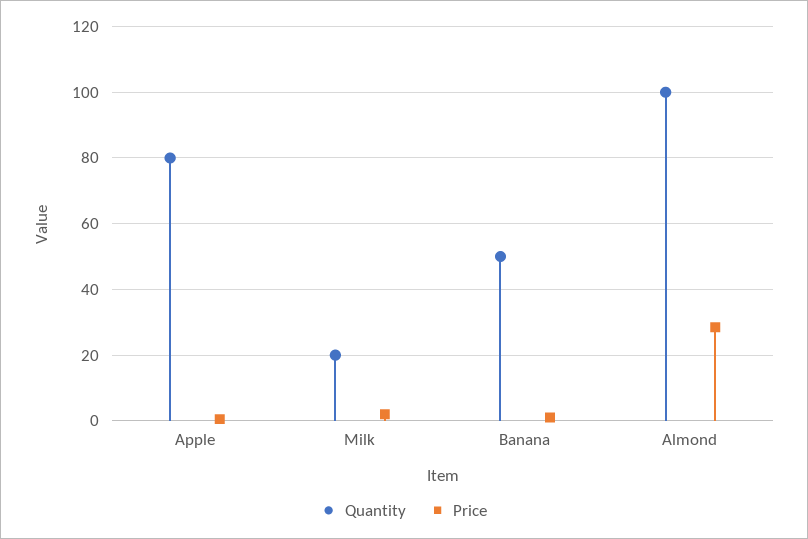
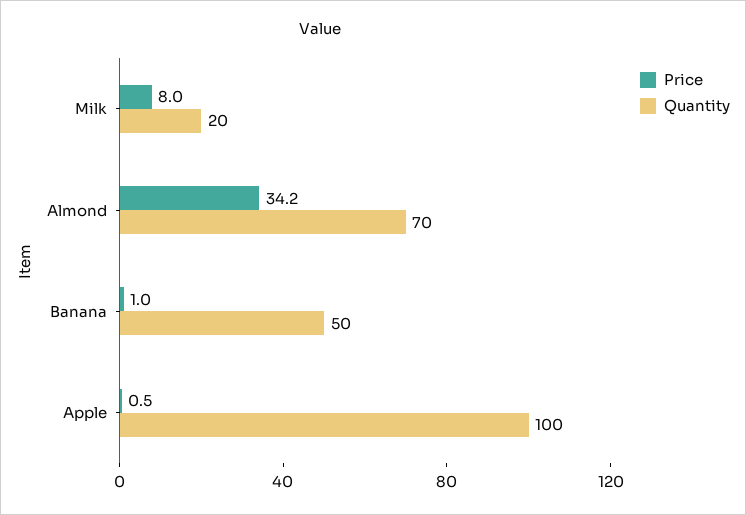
Quantity, Apple: 80 -> 100
Price, Milk: 2 -> 8
Quantity, Almond: 100 -> 70
Price, Almond: 28 -> 34.2

